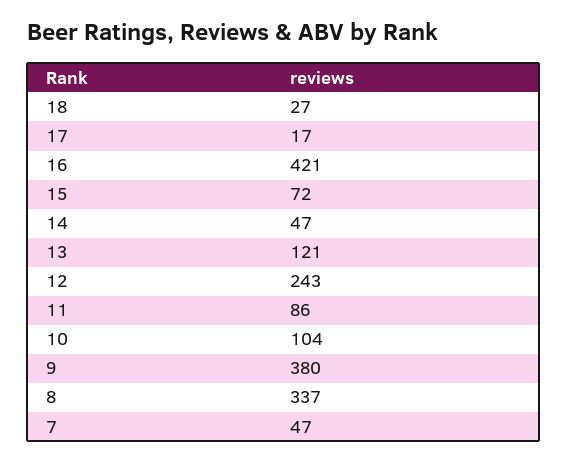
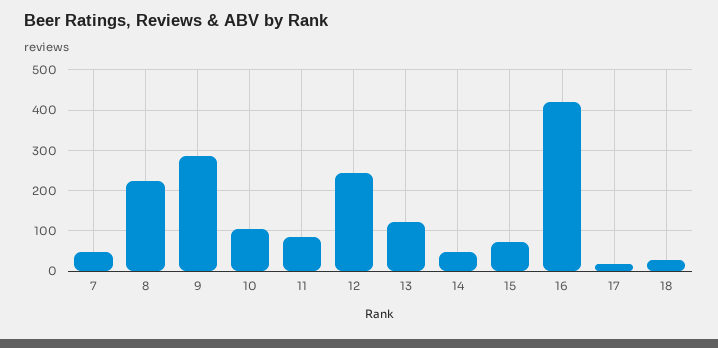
9: 380 -> 280
8: 337 -> 220

